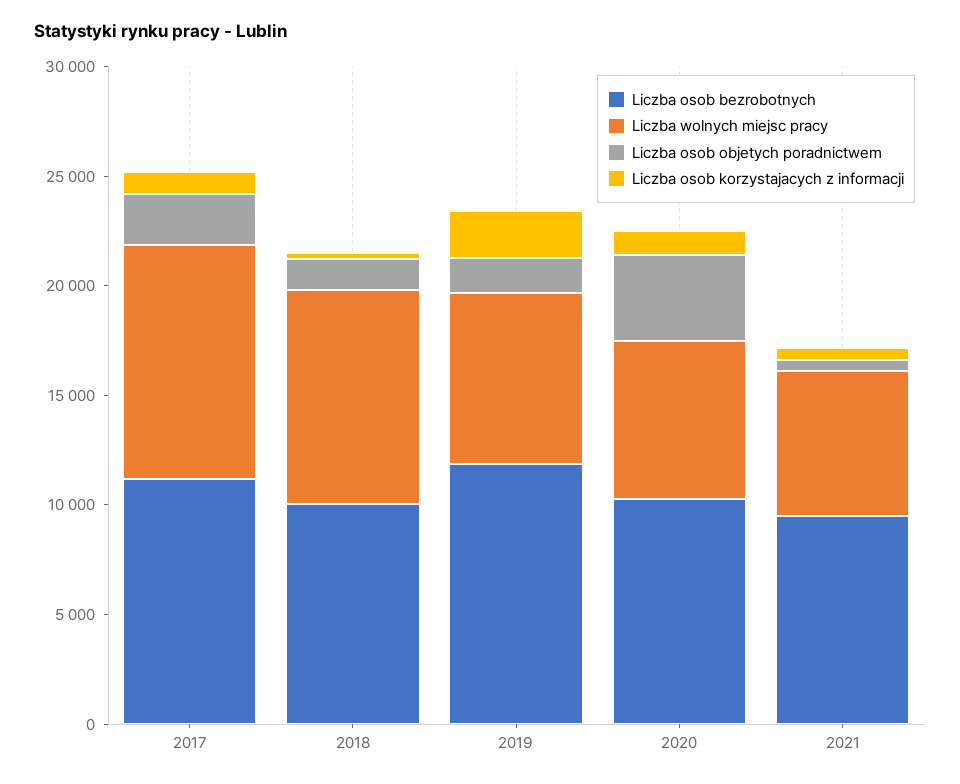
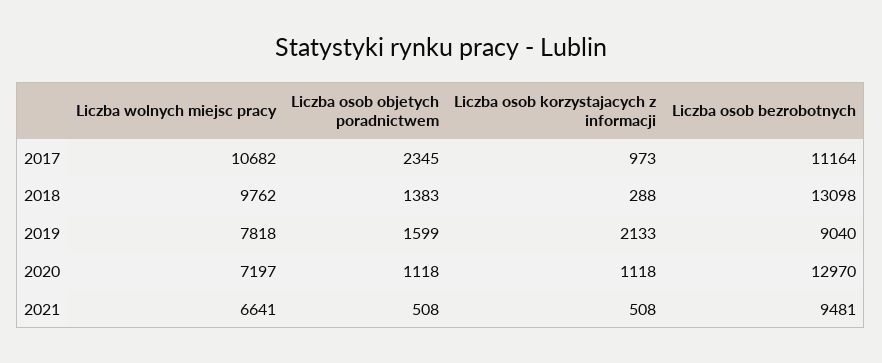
Liczba osob bezrobotnych, 2018: 10000 -> 13098
Liczba osob bezrobotnych, 2019: 12000 -> 9040
Liczba osob bezrobotnych, 2020: 10000 -> 12970
Liczba osob objetych poradnictwem, 2020: 4000 -> 1118

